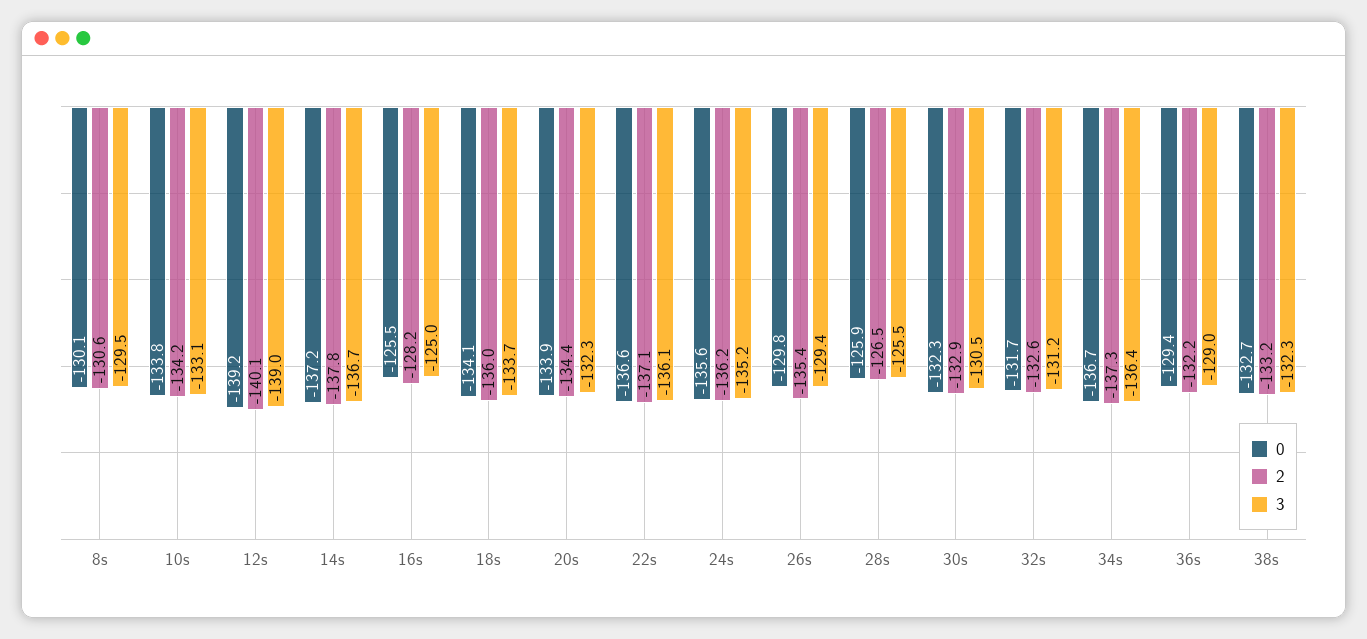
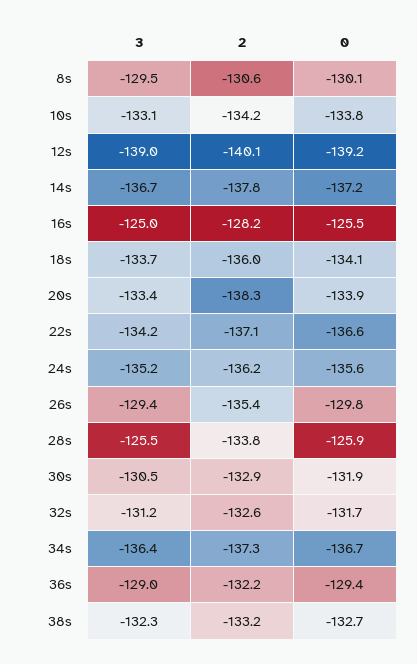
2, 20s: -134.4 -> -138.3
3, 20s: -132.3 -> -133.4
3, 22s: -136.1 -> -134.2
2, 28s: -126.5 -> -133.8
0, 30s: -132.3 -> -131.9

